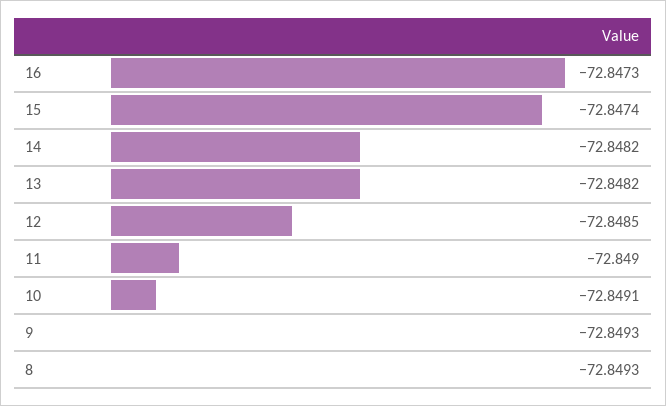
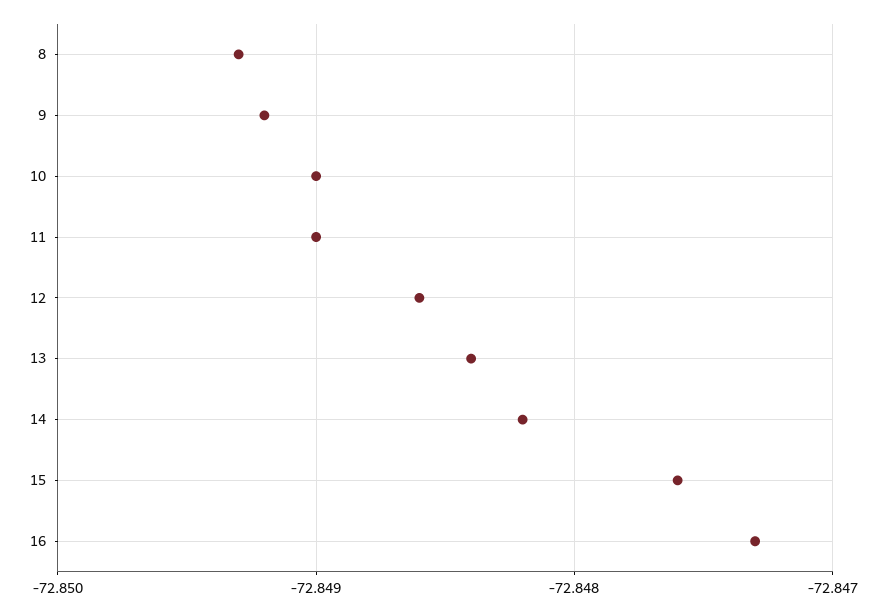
15: -72.8474 -> -72.8476
13: -72.8482 -> -72.8484
12: -72.8485 -> -72.8486
10: -72.8491 -> -72.849
9: -72.8493 -> -72.8492

